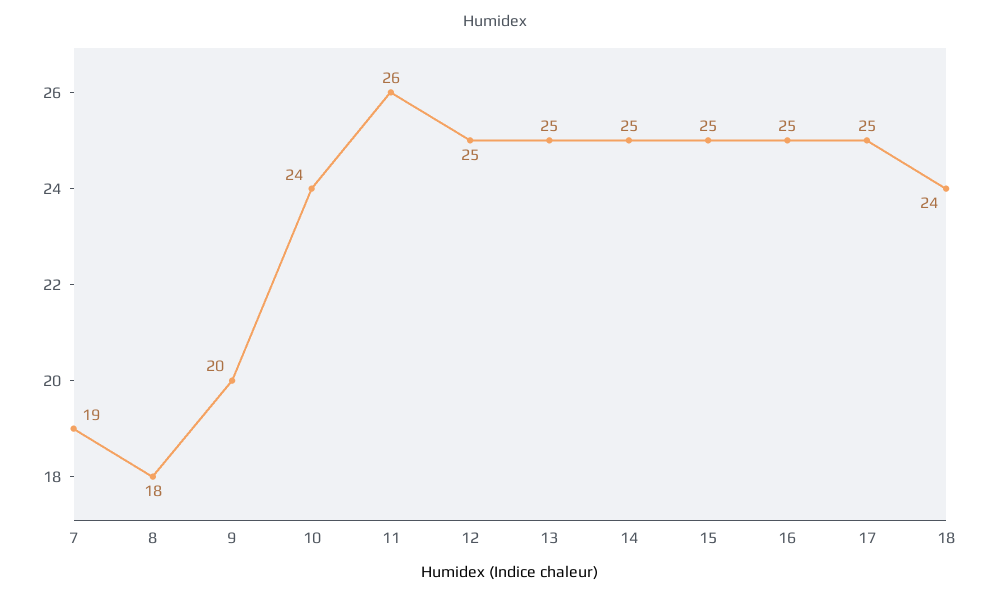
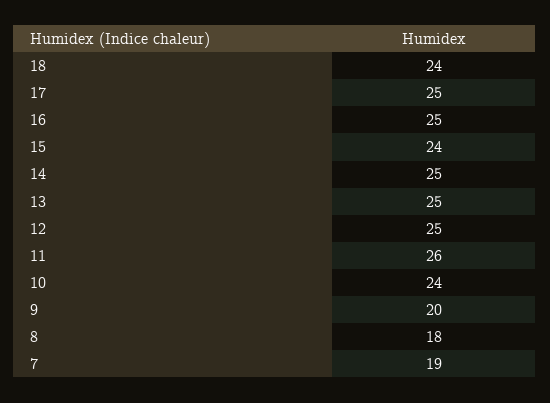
15: 25 -> 24

